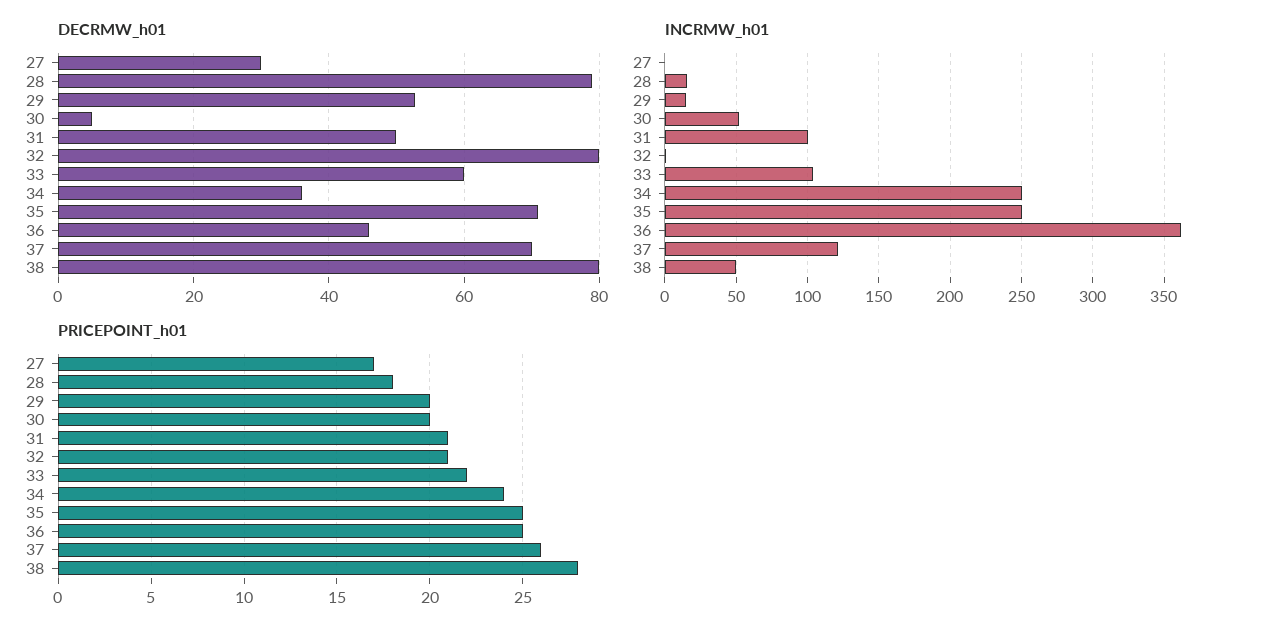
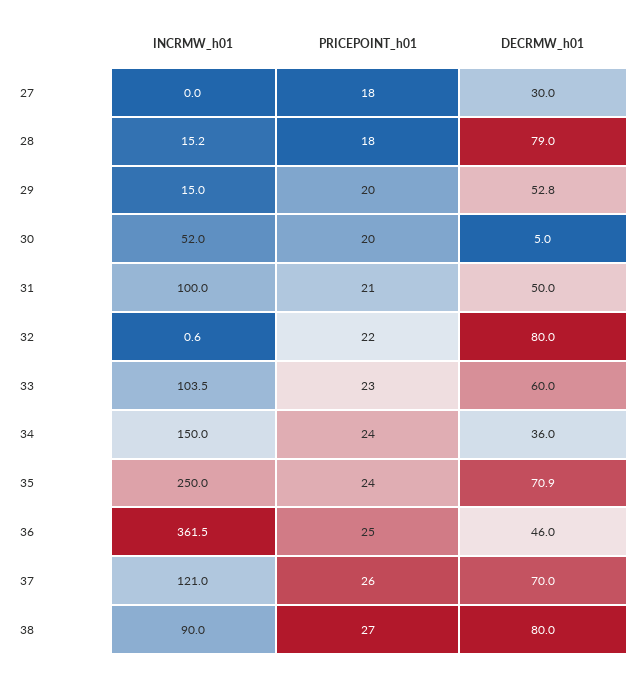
INCRMW_h01, 34: 250 -> 150
INCRMW_h01, 38: 50 -> 90
PRICEPOINT_h01, 27: 17 -> 18
PRICEPOINT_h01, 32: 21 -> 22
PRICEPOINT_h01, 33: 22 -> 23
PRICEPOINT_h01, 35: 25 -> 24
PRICEPOINT_h01, 38: 28 -> 27

